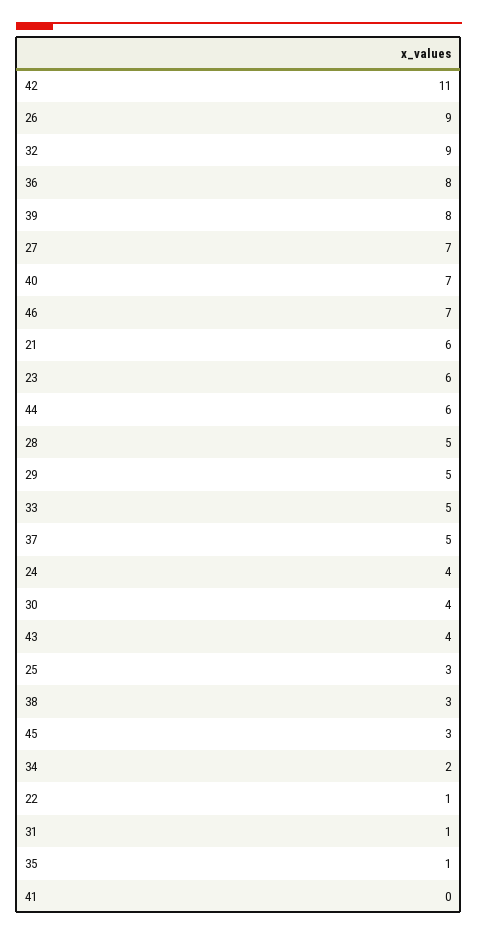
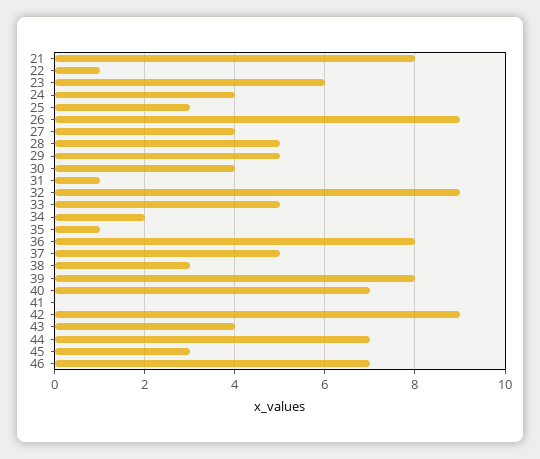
42: 11 -> 9
27: 7 -> 4
21: 6 -> 8
44: 6 -> 7

